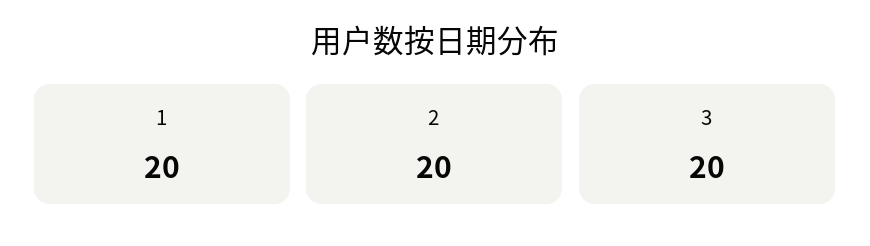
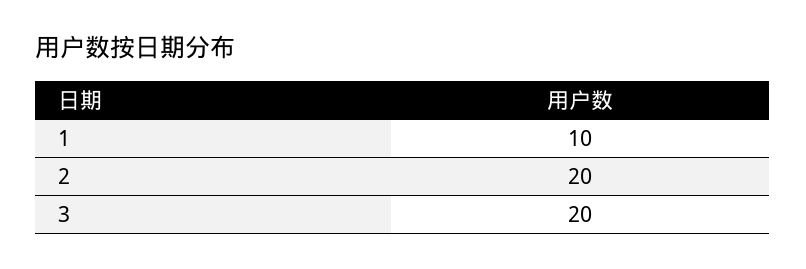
1: 20 -> 10

